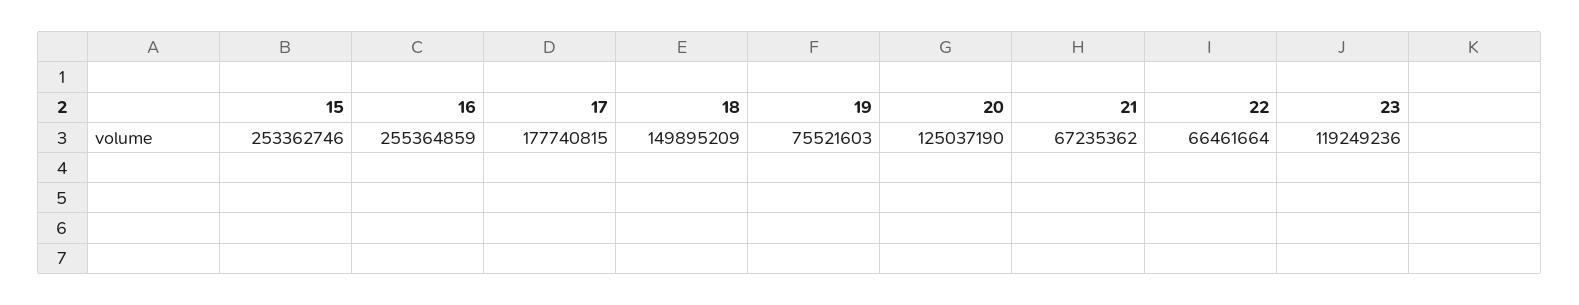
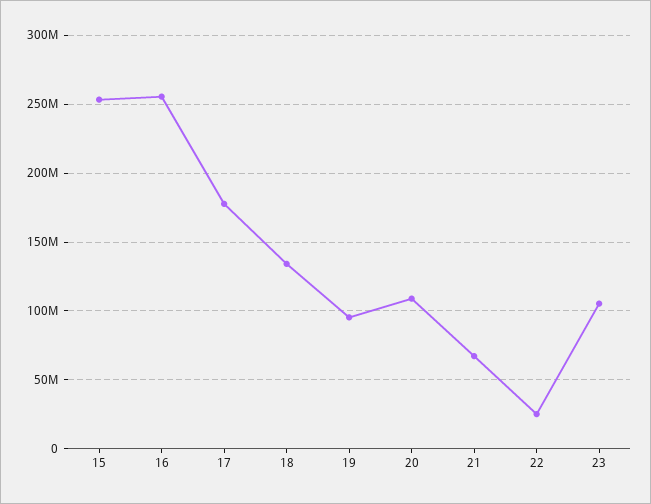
18: 149895209 -> 135000000
19: 75521603 -> 95000000
20: 125037190 -> 110000000
22: 66461664 -> 25000000
23: 119249236 -> 105000000

